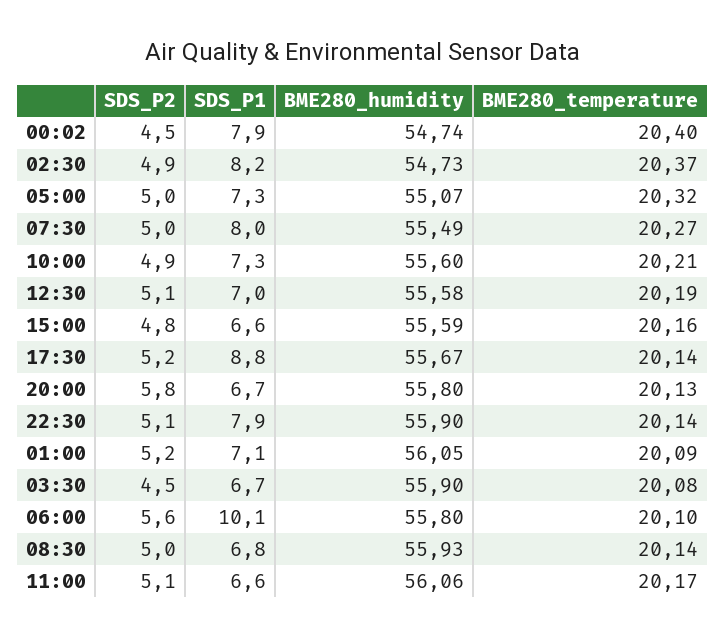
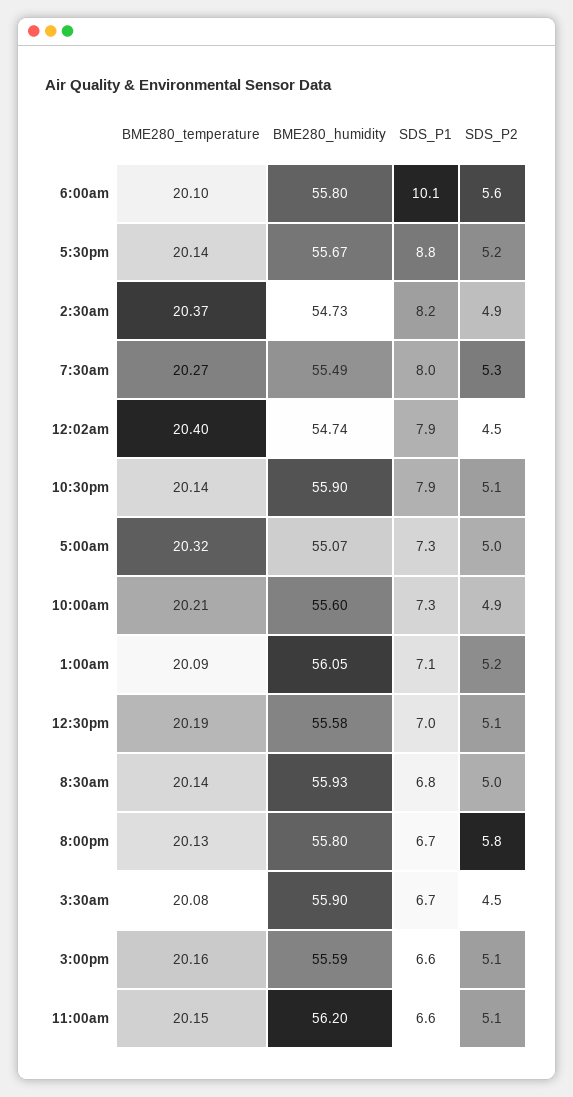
SDS_P2, 07:30: 5 -> 5.3
SDS_P2, 15:00: 4.8 -> 5.1
BME280_humidity, 11:00: 56.06 -> 56.2
BME280_temperature, 11:00: 20.17 -> 20.15

